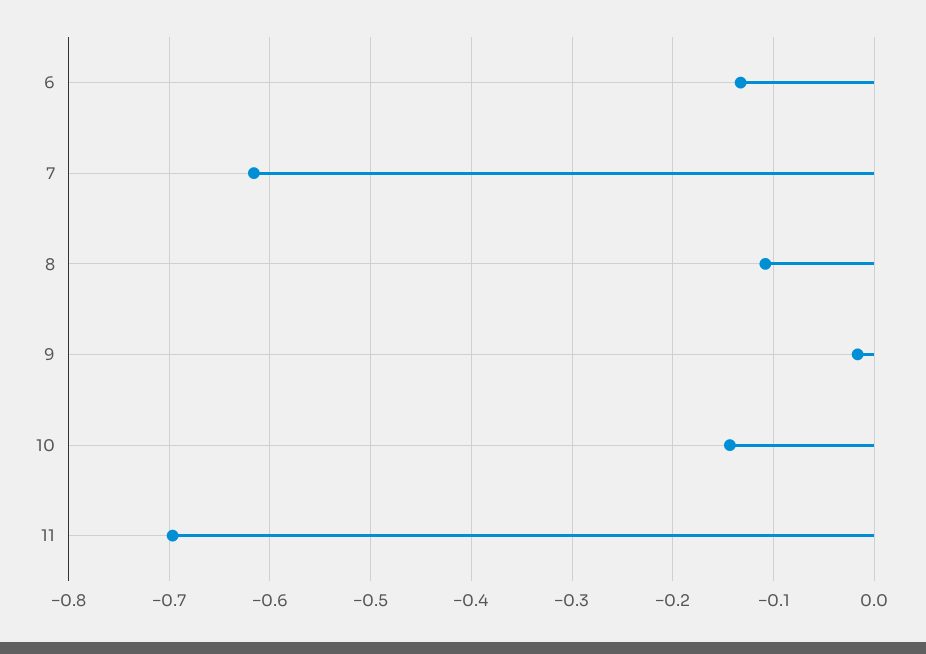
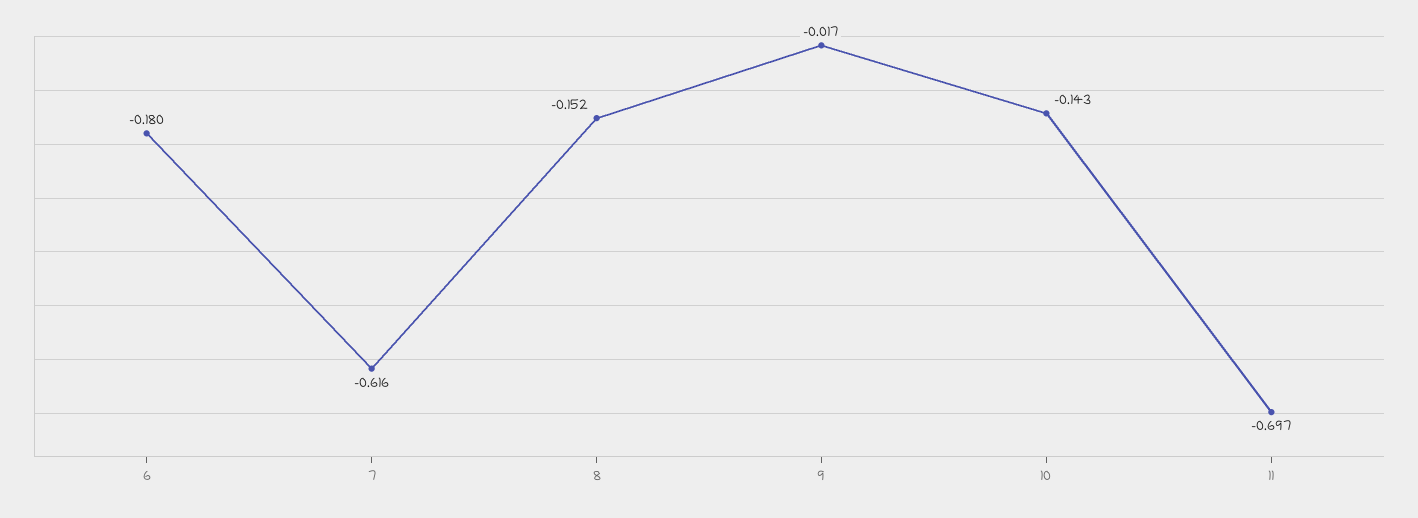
6: -0.13 -> -0.18
8: -0.11 -> -0.152

